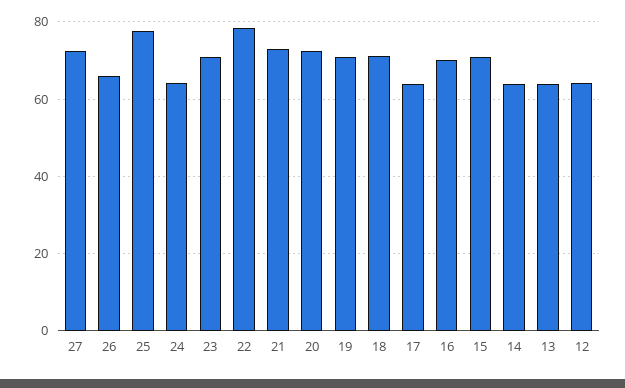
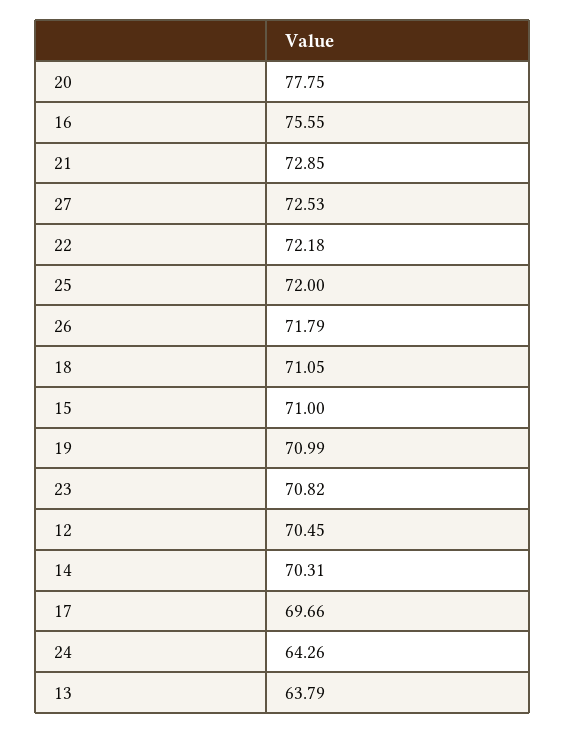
26: 66 -> 71.79
25: 78 -> 72
22: 78 -> 72.18
20: 72 -> 77.75
17: 64 -> 69.66
16: 70 -> 75.55
14: 64 -> 70.31
12: 64 -> 70.45

